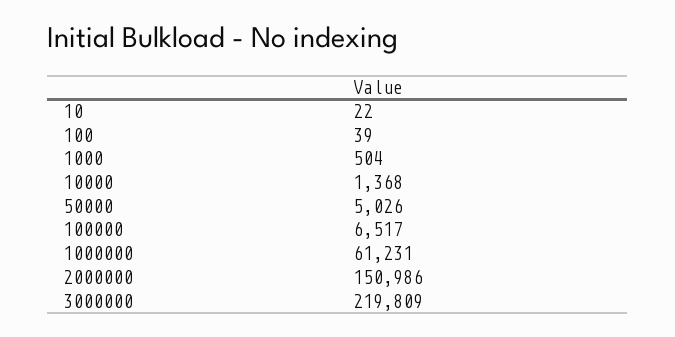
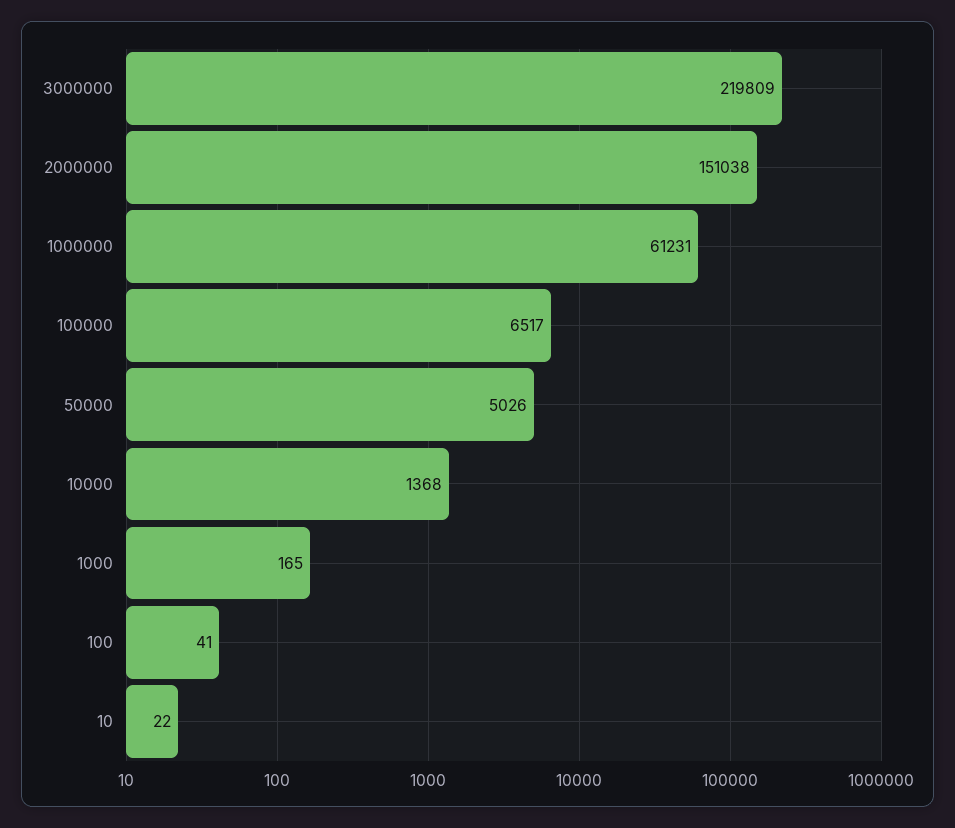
100: 39 -> 41
1000: 504 -> 165
2000000: 150986 -> 151038

